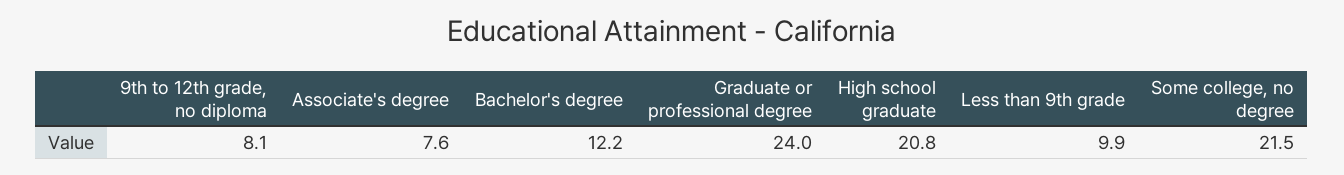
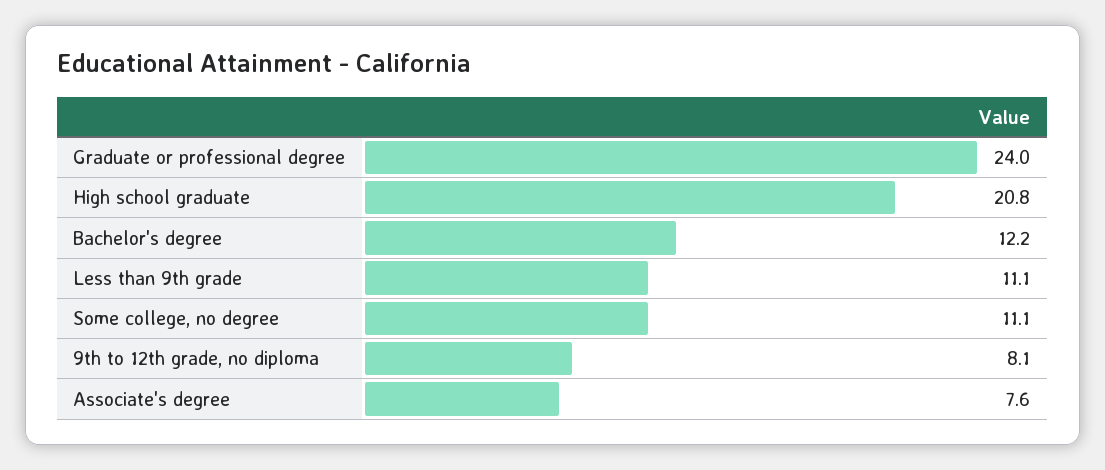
Less than 9th grade: 9.9 -> 11.1
Some college, no degree: 21.5 -> 11.1

